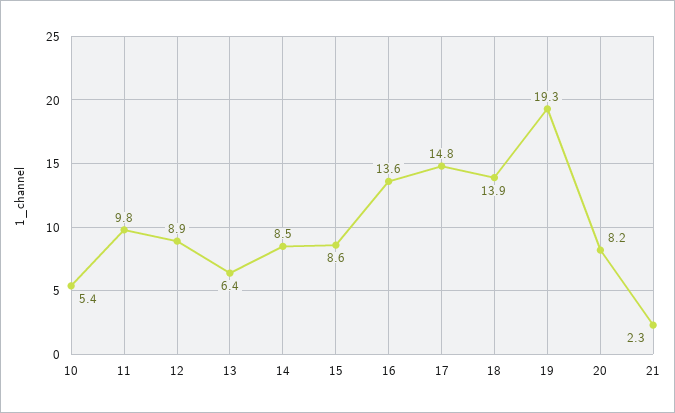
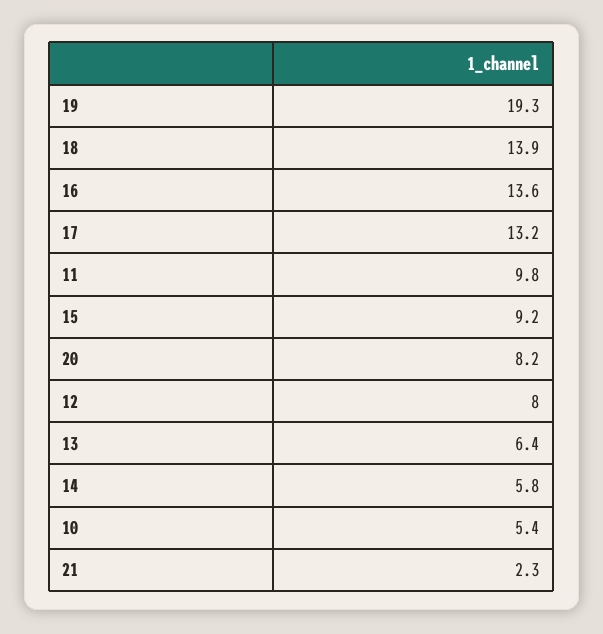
12: 8.9 -> 8
14: 8.5 -> 5.8
15: 8.6 -> 9.2
17: 14.8 -> 13.2

